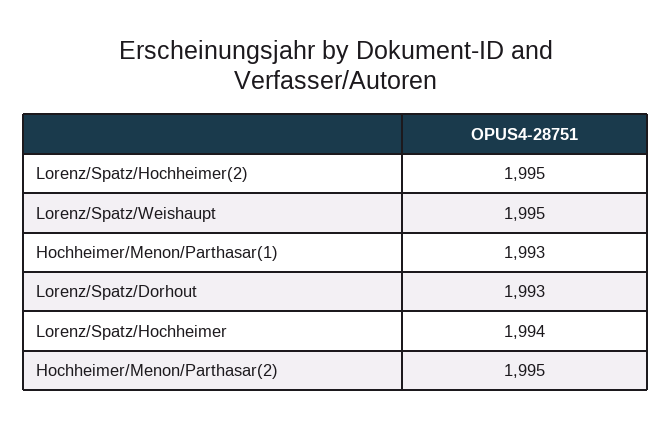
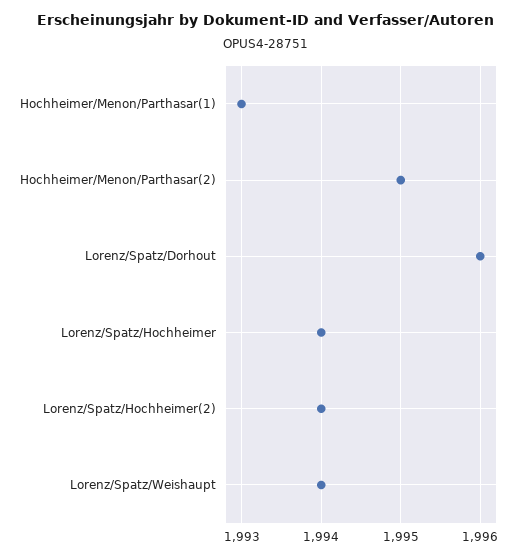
Lorenz/Spatz/Hochheimer(2): 1995 -> 1994
Lorenz/Spatz/Weishaupt: 1995 -> 1994
Lorenz/Spatz/Dorhout: 1993 -> 1996

